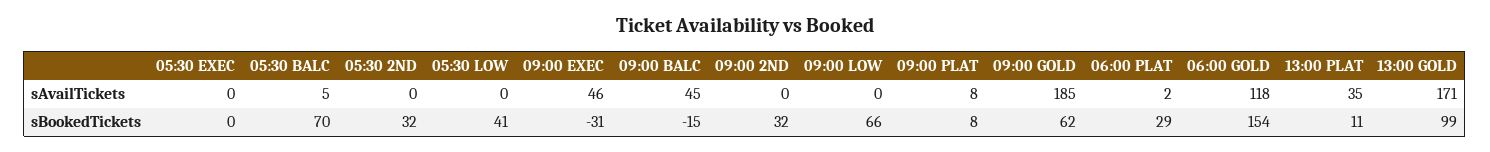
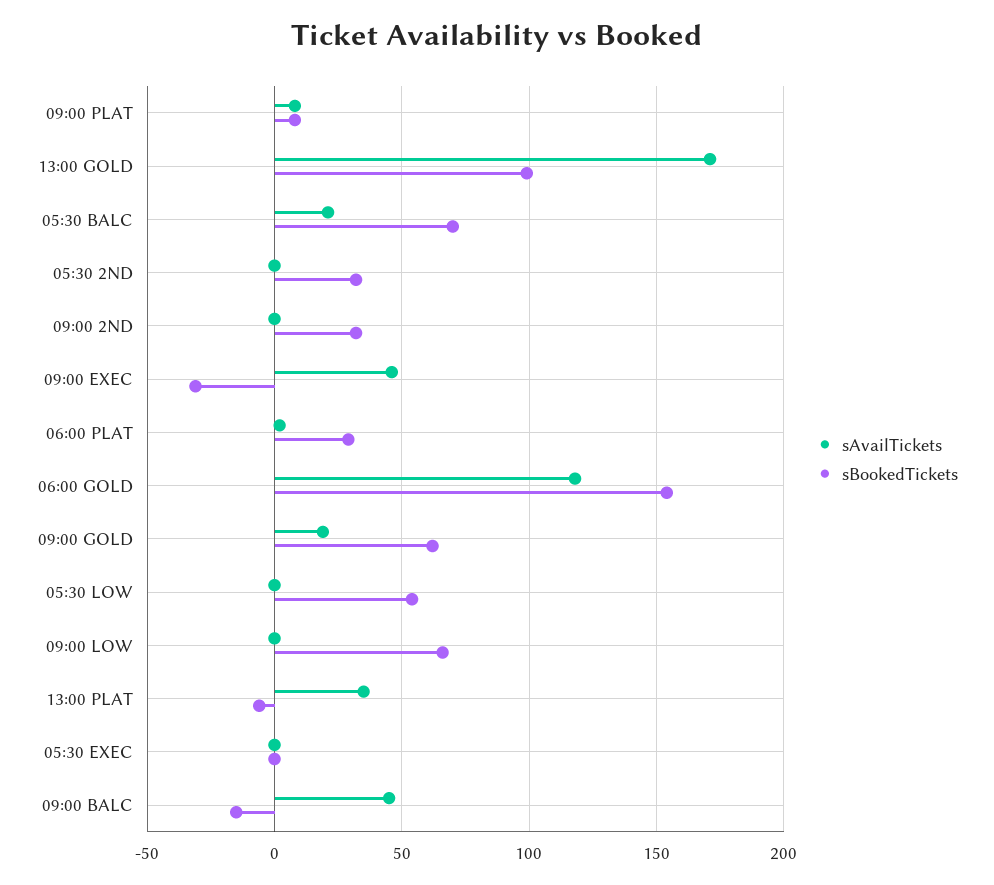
sAvailTickets, 05:30 BALC: 5 -> 20
sAvailTickets, 09:00 GOLD: 185 -> 20
sBookedTickets, 05:30 LOW: 41 -> 55
sBookedTickets, 13:00 PLAT: 11 -> -5

